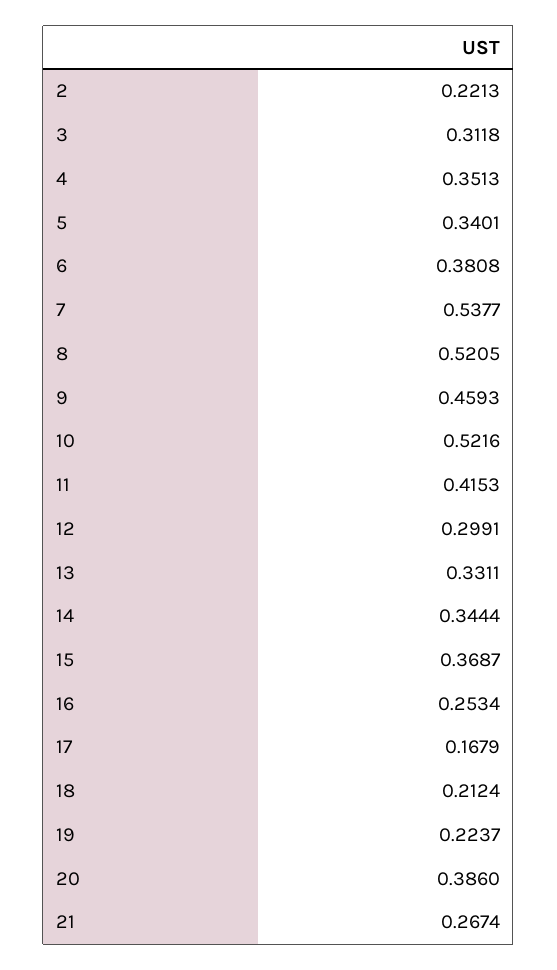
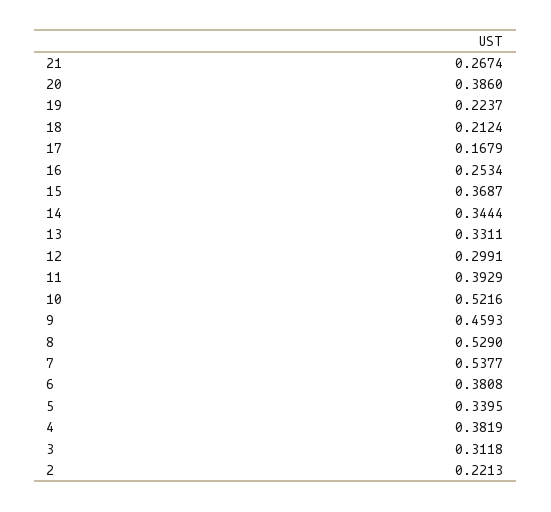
4: 0.3513 -> 0.3819
5: 0.3401 -> 0.3395
8: 0.5205 -> 0.529
11: 0.4153 -> 0.3929

